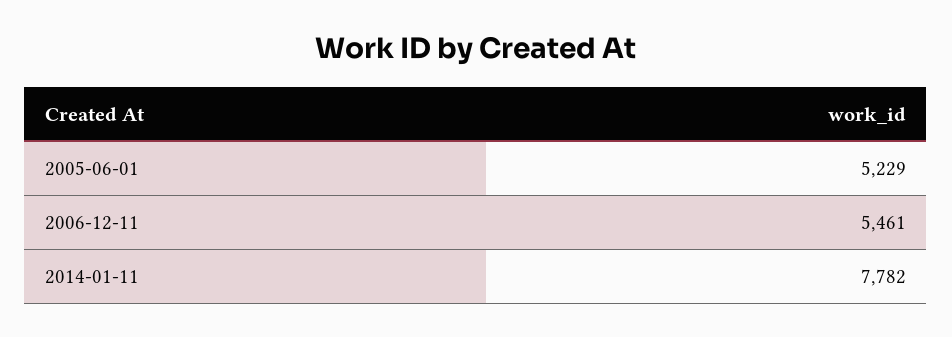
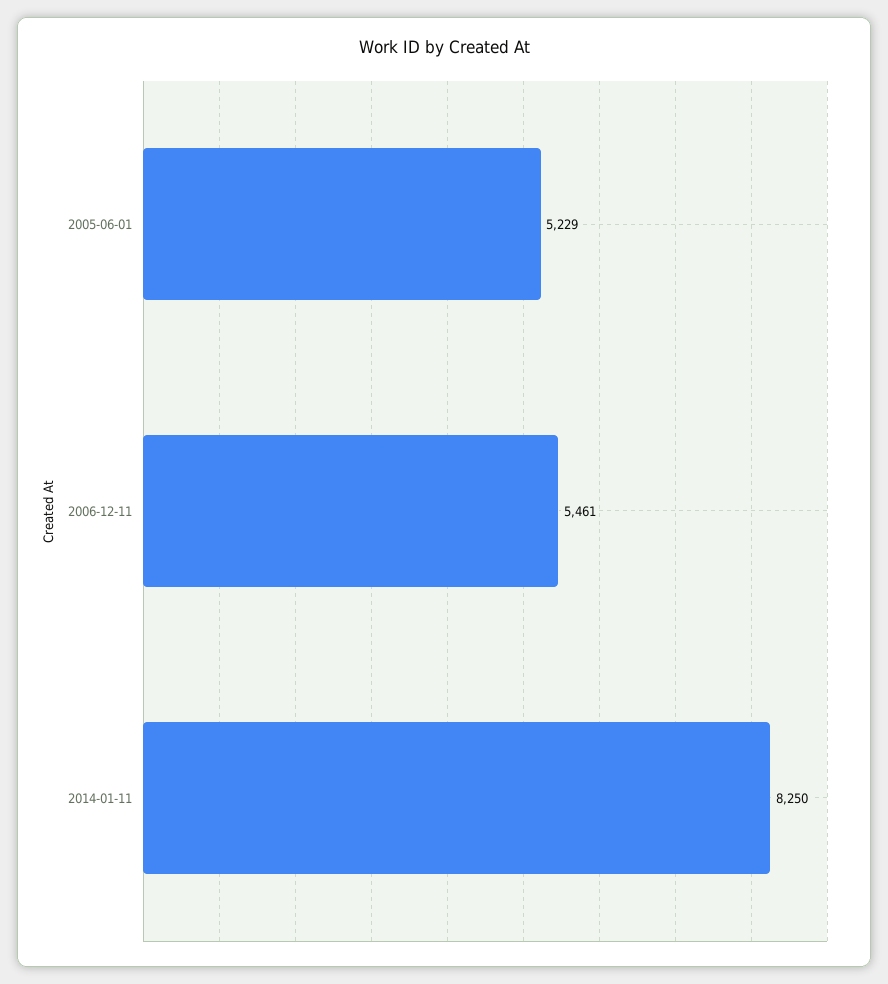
2014-01-11: 7782 -> 8250

